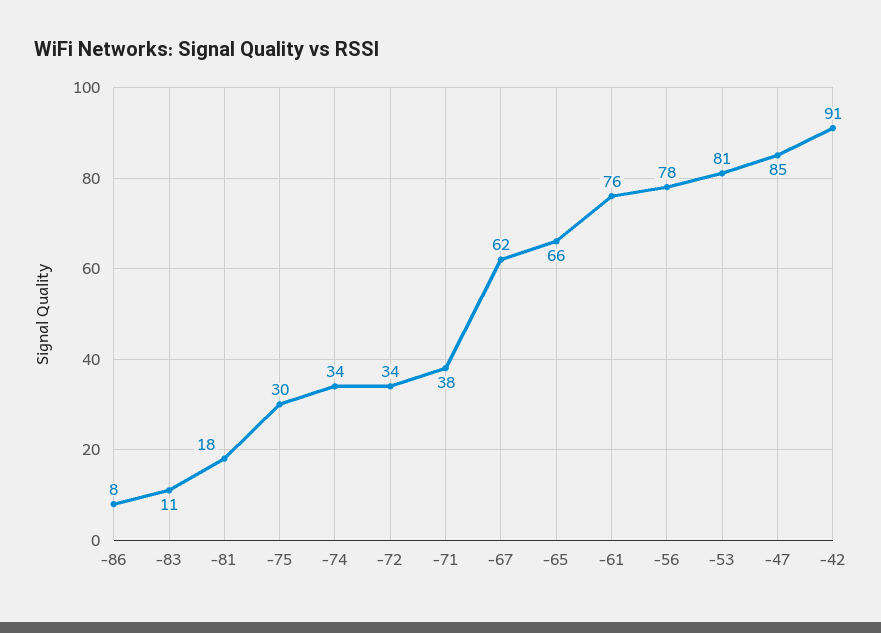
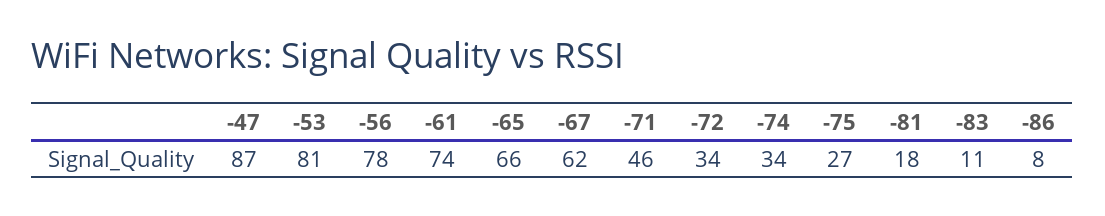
-75: 30 -> 27
-71: 38 -> 46
-61: 76 -> 74
-47: 85 -> 87
-42: 91 -> none

